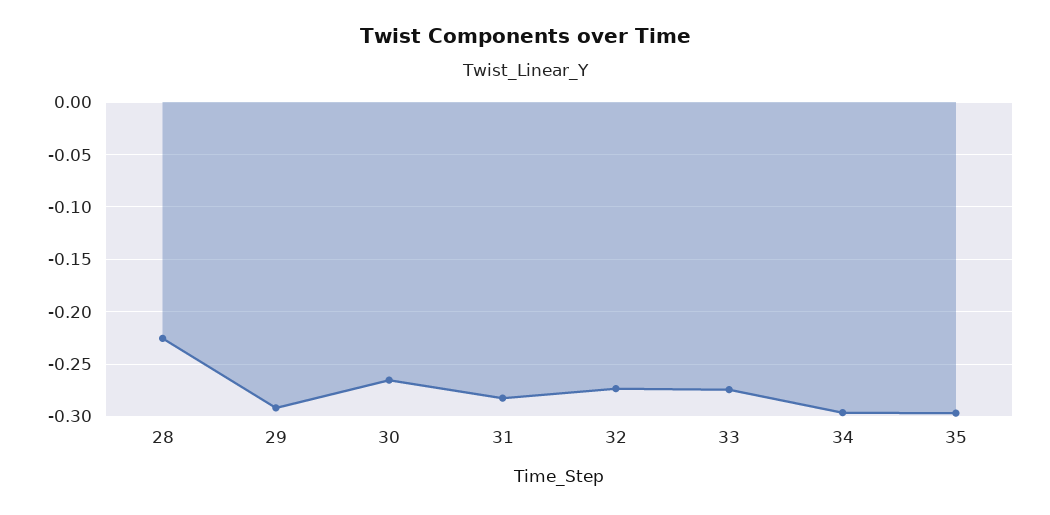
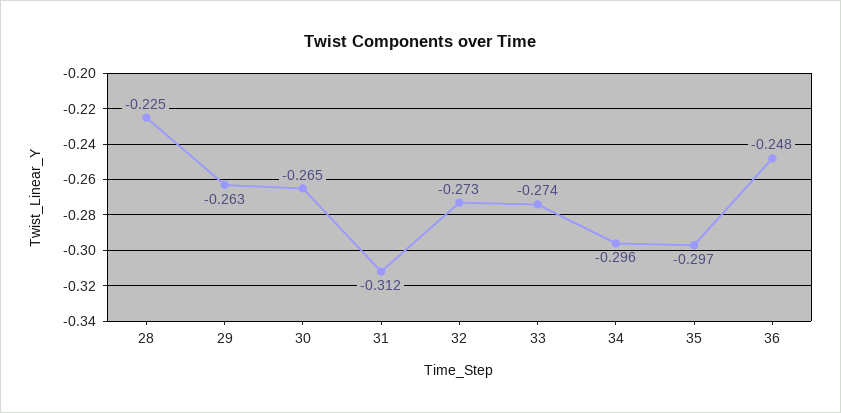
29: -0.29 -> -0.263
31: -0.28 -> -0.312
36: none -> -0.248

